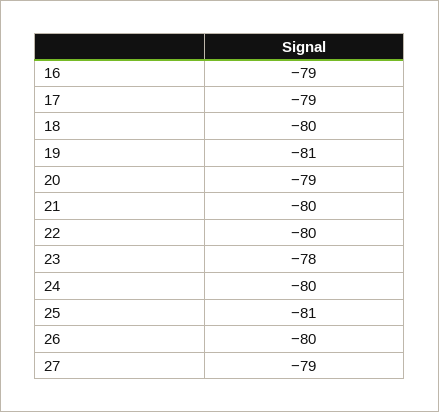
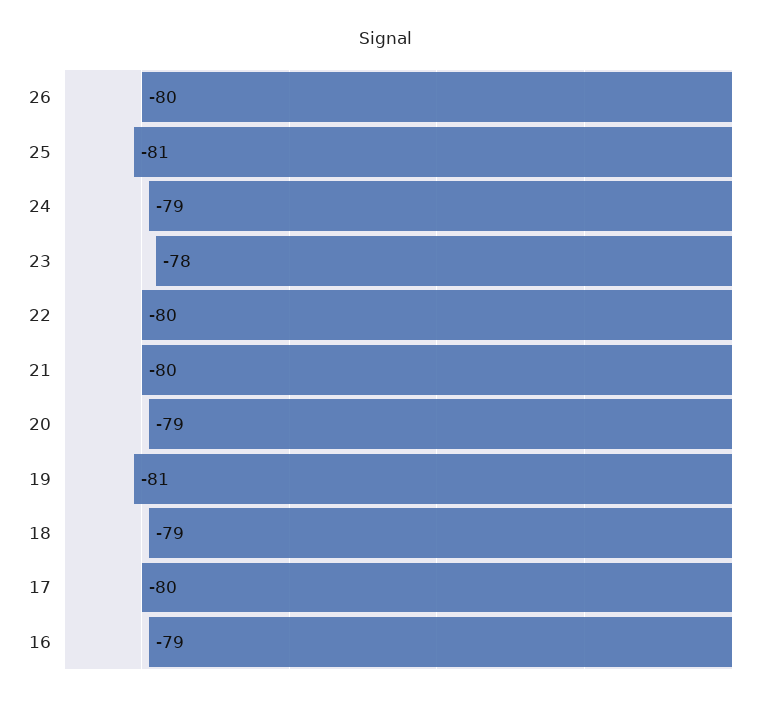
17: -79 -> -80
18: -80 -> -79
24: -80 -> -79
27: -79 -> none

